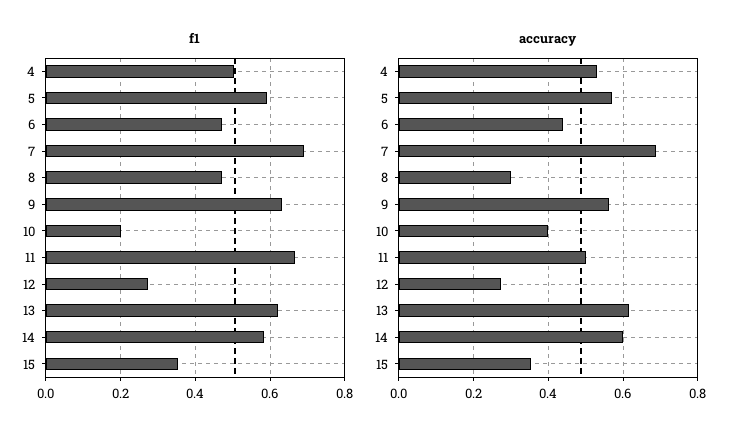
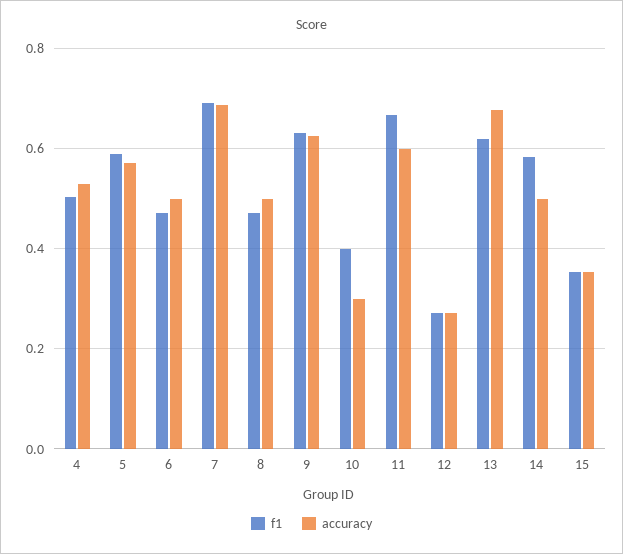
f1, 10: 0.2 -> 0.4
accuracy, 6: 0.44 -> 0.5
accuracy, 8: 0.3 -> 0.5
accuracy, 9: 0.56 -> 0.62
accuracy, 10: 0.4 -> 0.3
accuracy, 11: 0.5 -> 0.6
accuracy, 13: 0.62 -> 0.68
accuracy, 14: 0.6 -> 0.5

